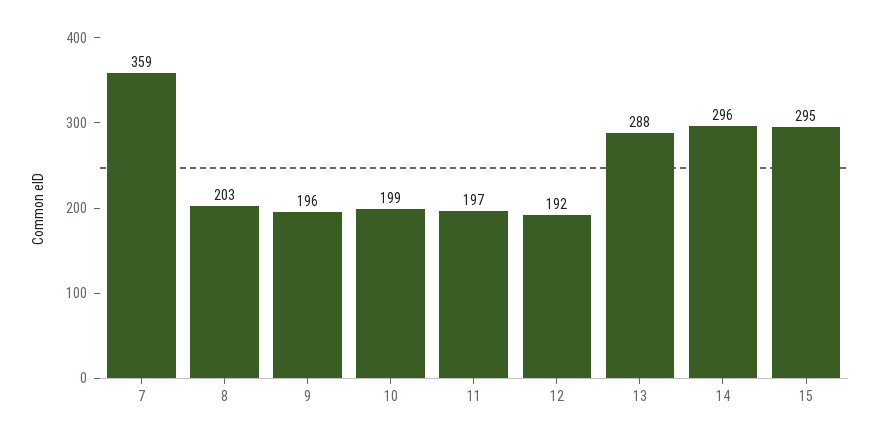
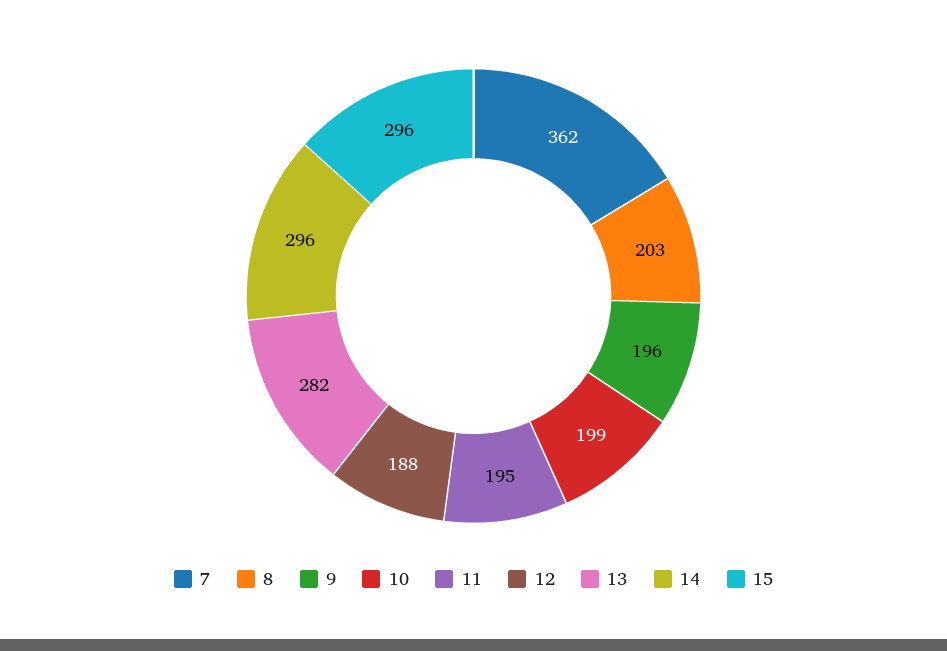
7: 359 -> 362
11: 197 -> 195
12: 192 -> 188
13: 288 -> 282
15: 295 -> 296

